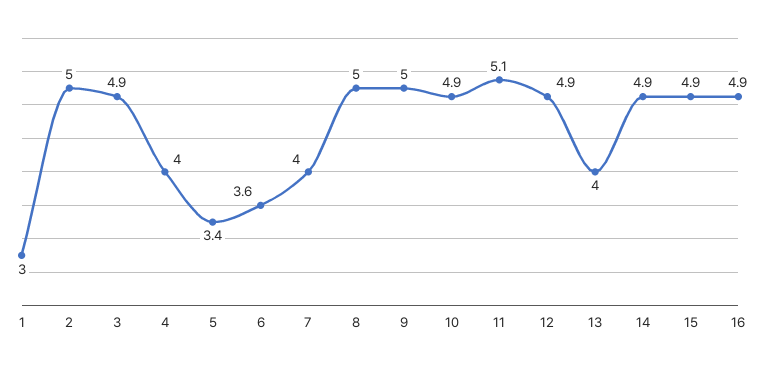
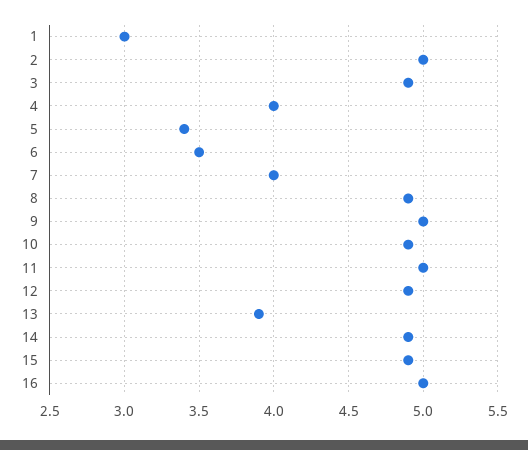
6: 3.6 -> 3.5
8: 5 -> 4.9
11: 5.1 -> 5
13: 4 -> 3.9
16: 4.9 -> 5

